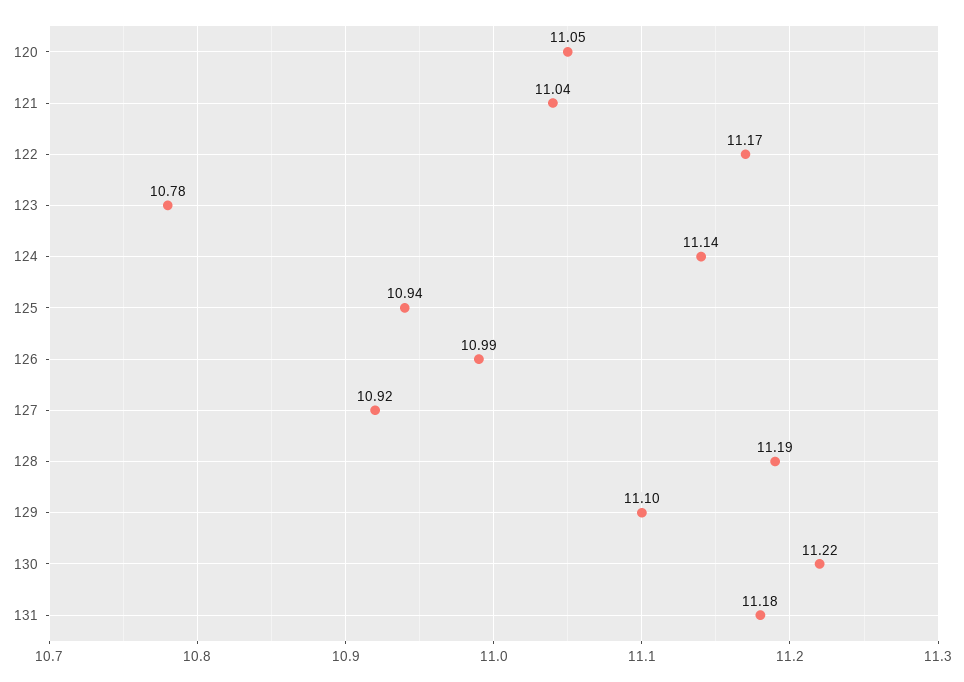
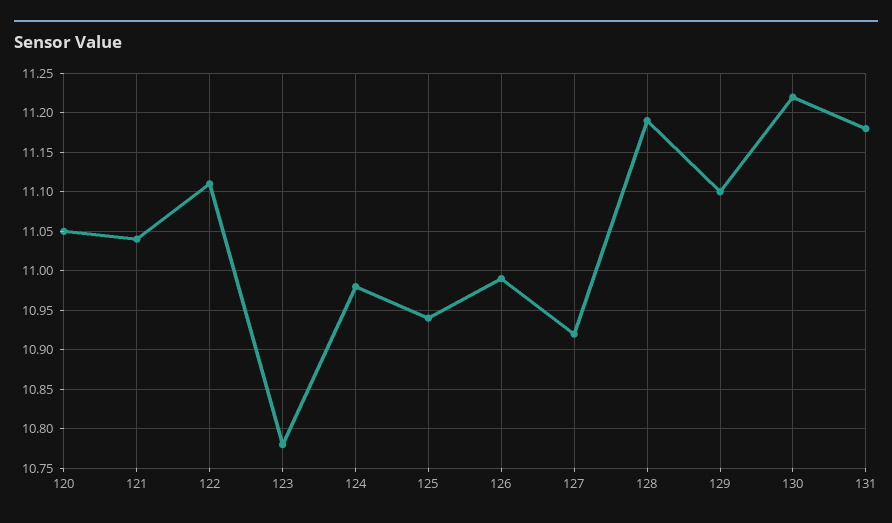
122: 11.17 -> 11.11
124: 11.14 -> 10.98

